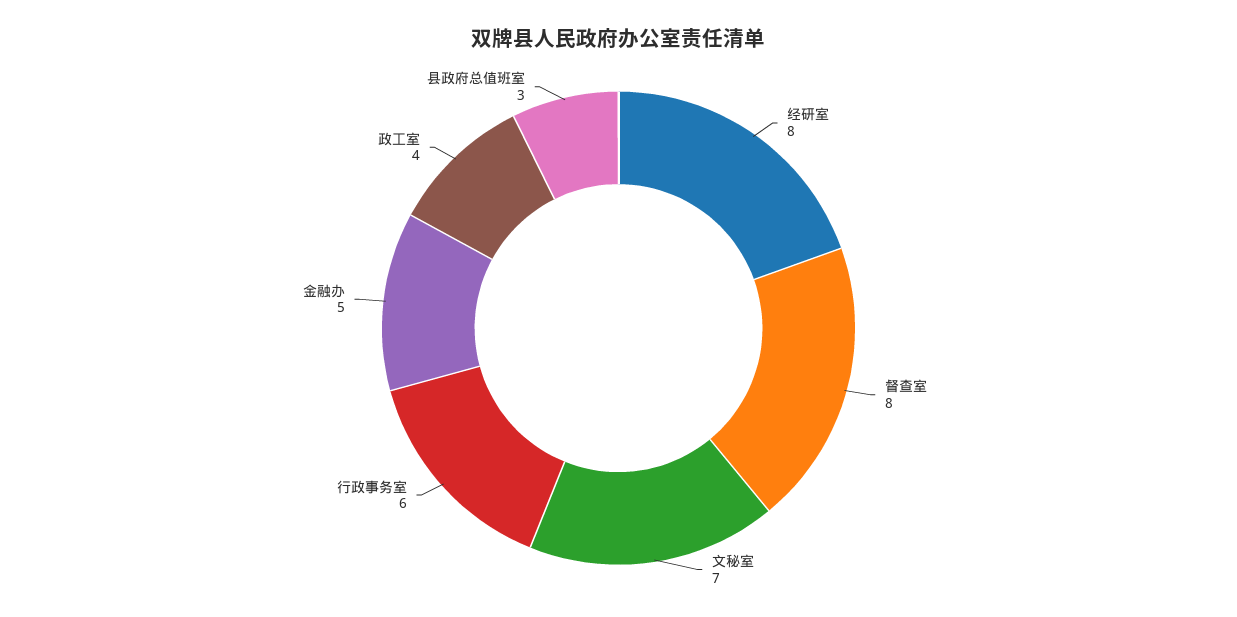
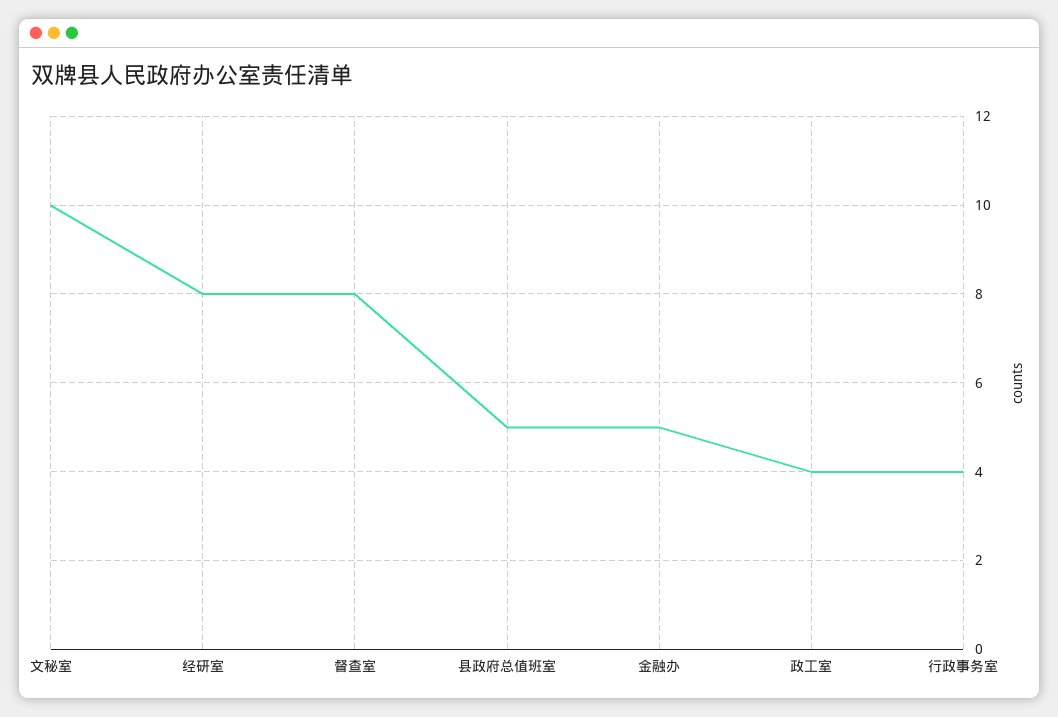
文秘室: 7 -> 10
行政事务室: 6 -> 4
县政府总值班室: 3 -> 5

